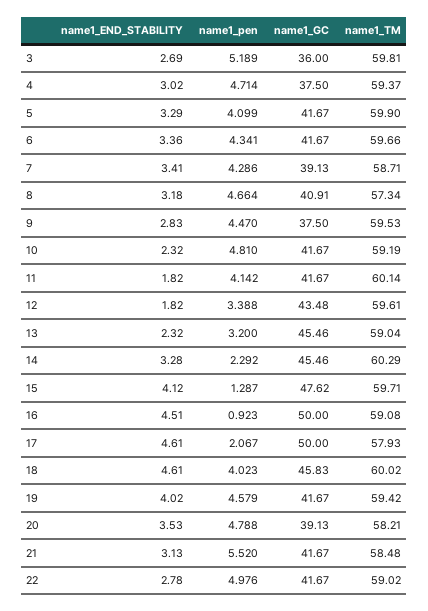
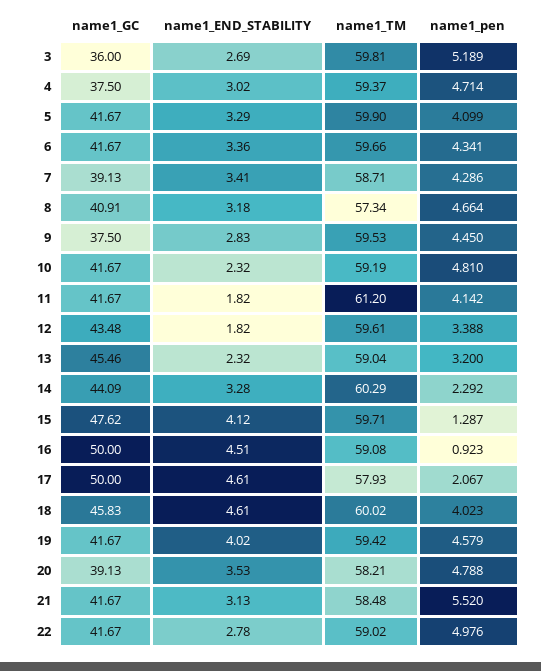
name1_pen, 9: 4.47 -> 4.45
name1_TM, 11: 60.14 -> 61.2
name1_GC, 14: 45.46 -> 44.09

